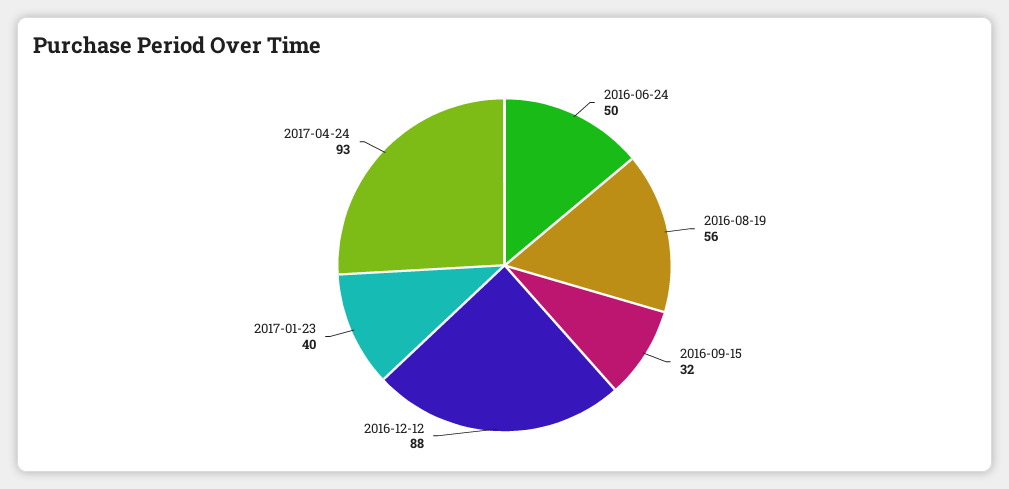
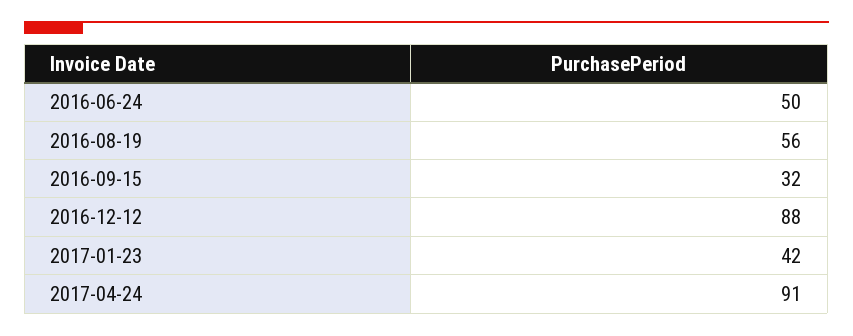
2017-01-23: 40 -> 42
2017-04-24: 93 -> 91

